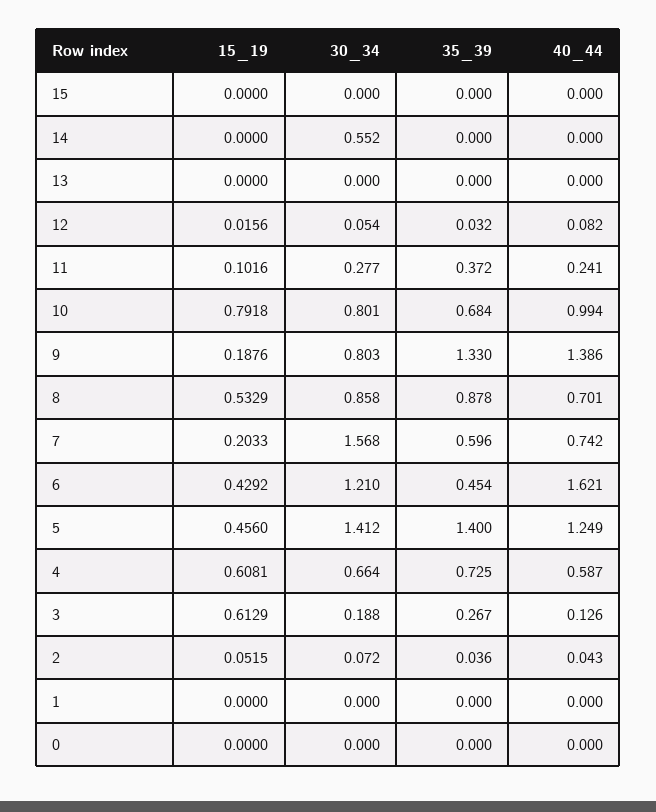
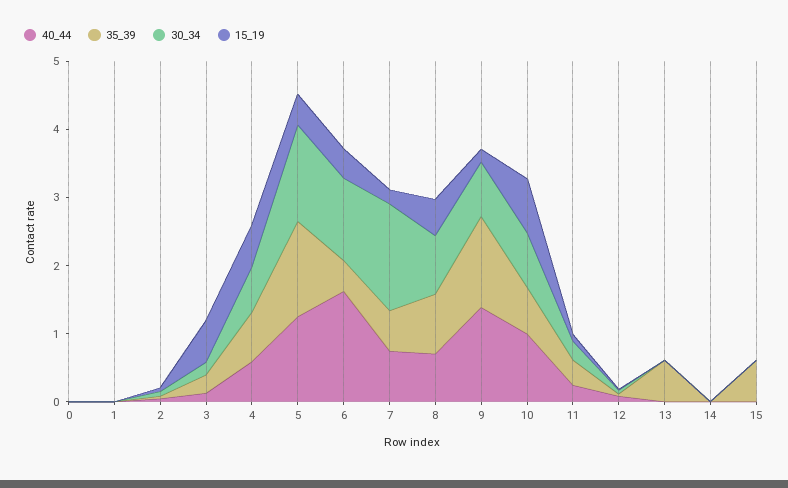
35_39, 15: 0 -> 0.6
30_34, 14: 0.552 -> 0
35_39, 13: 0 -> 0.6

